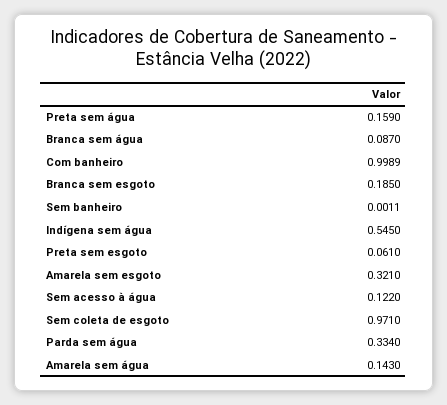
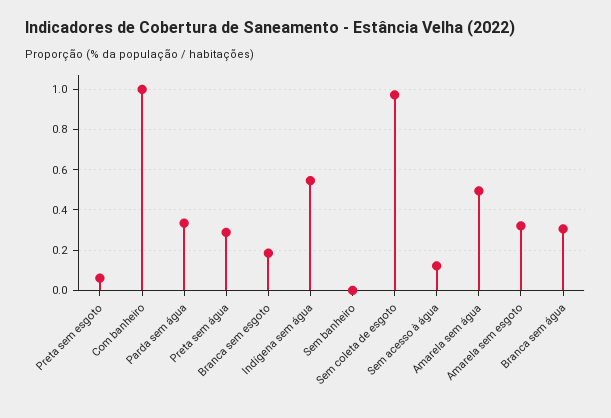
Preta sem água: 0.159 -> 0.3
Branca sem água: 0.087 -> 0.3
Amarela sem água: 0.143 -> 0.5

